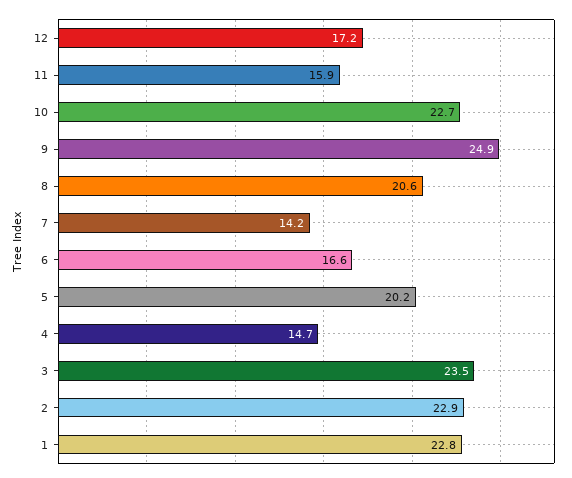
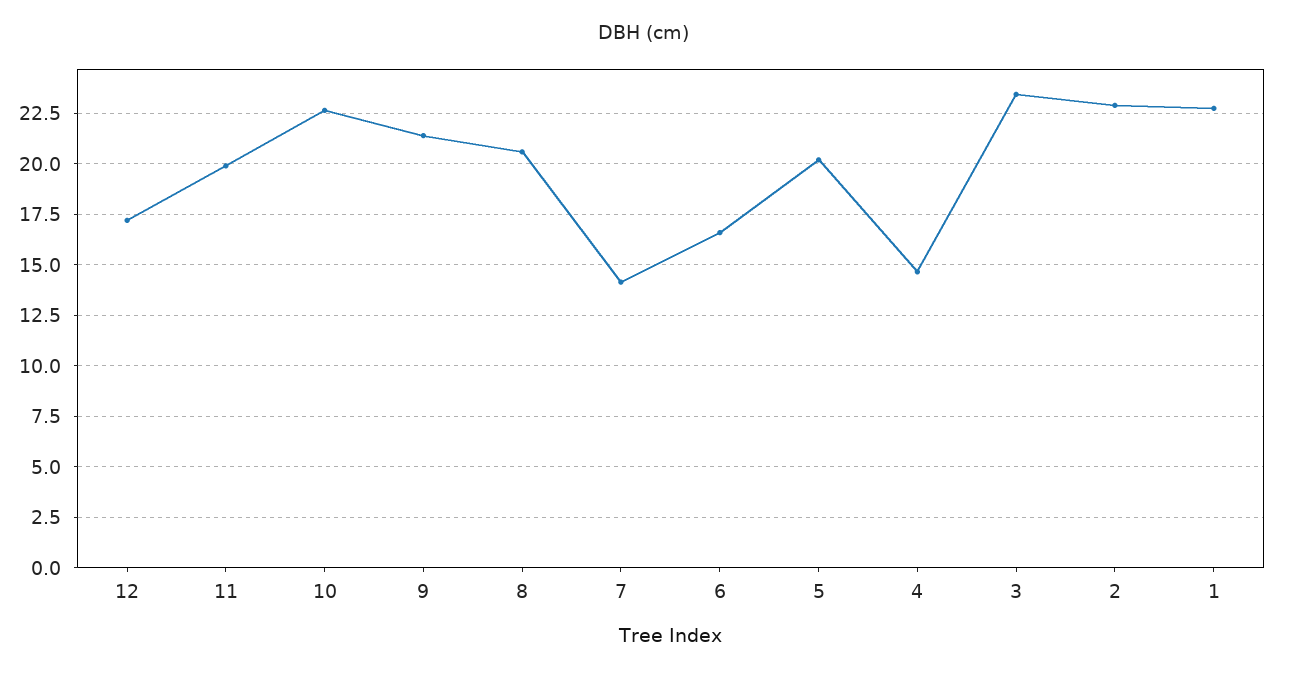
11: 15.9 -> 20
9: 24.9 -> 21.5

